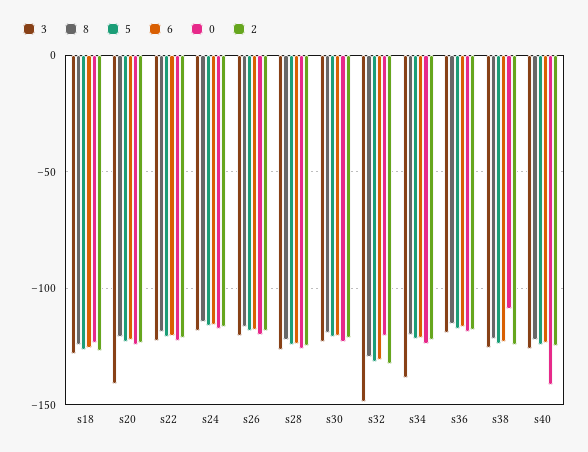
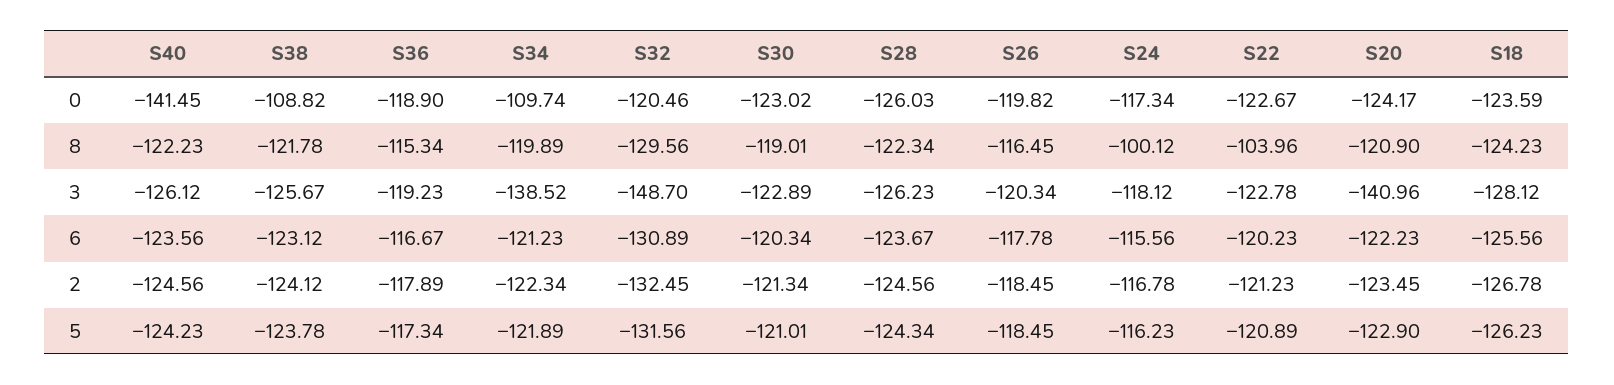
8, s22: -120 -> -103.96
8, s24: -115 -> -100.12
0, s34: -125 -> -109.74

